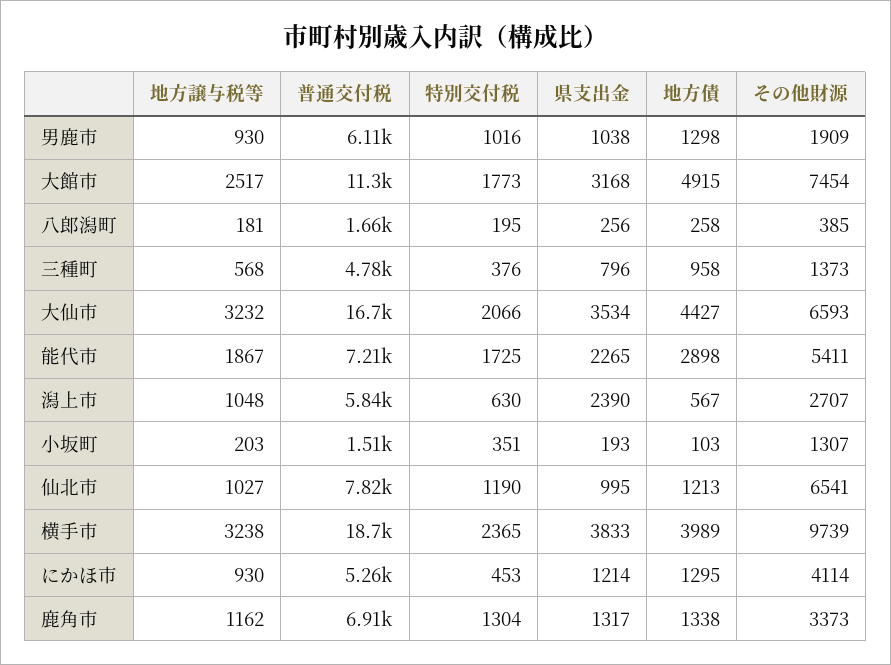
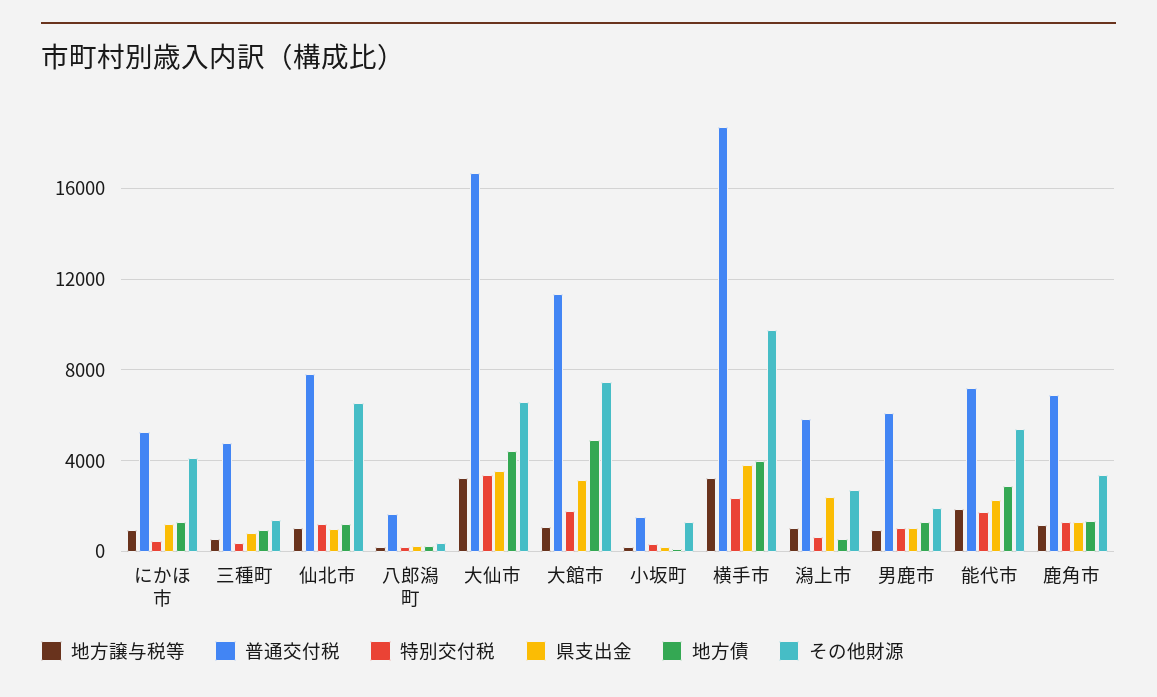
地方譲与税等, 大館市: 2517 -> 1000
特別交付税, 大仙市: 2066 -> 3500

